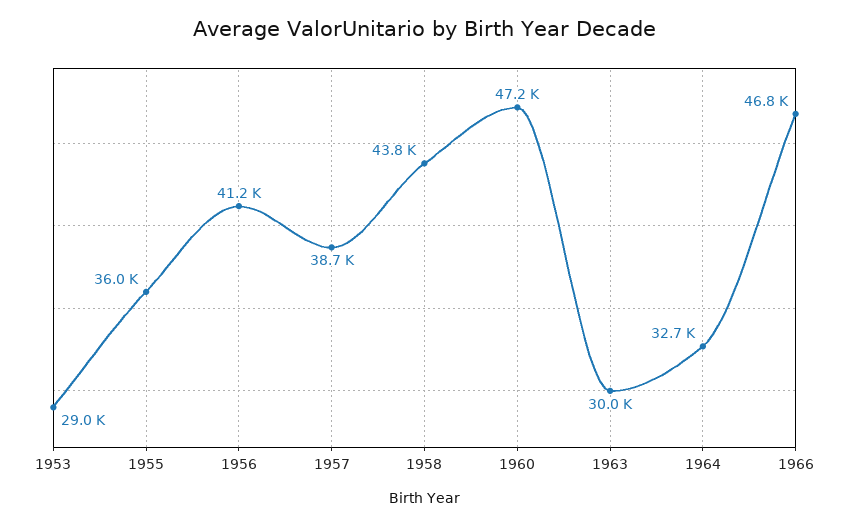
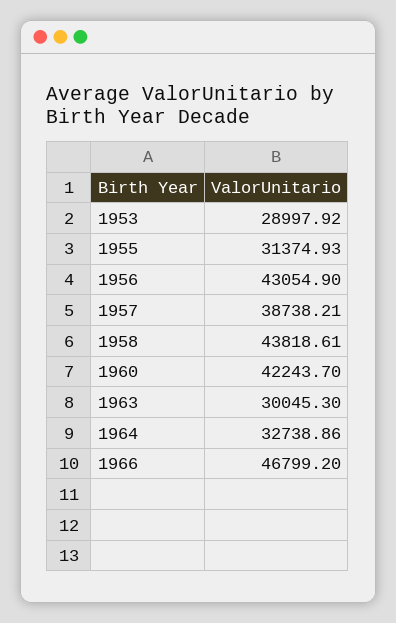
1955: 36000 -> 31374.93
1956: 41200 -> 43054.9
1960: 47200 -> 42243.7

